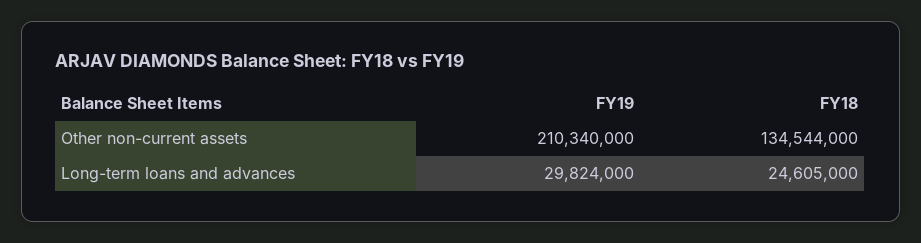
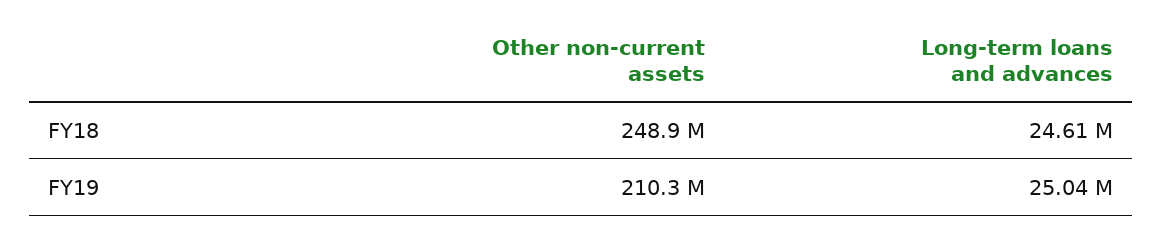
FY18, Other non-current assets: 134544000 -> 248900000
FY19, Long-term loans and advances: 29824000 -> 25040000

